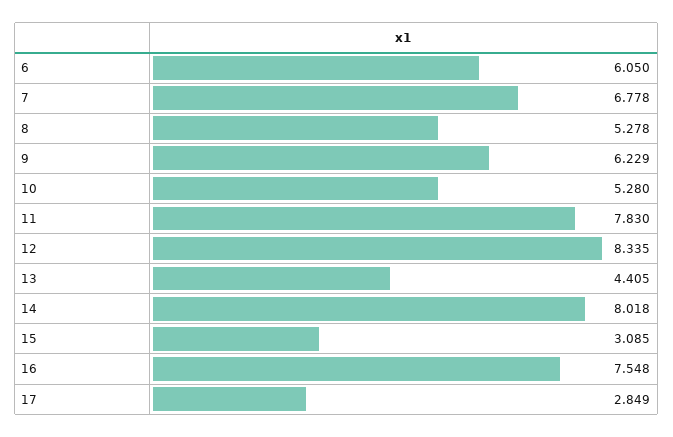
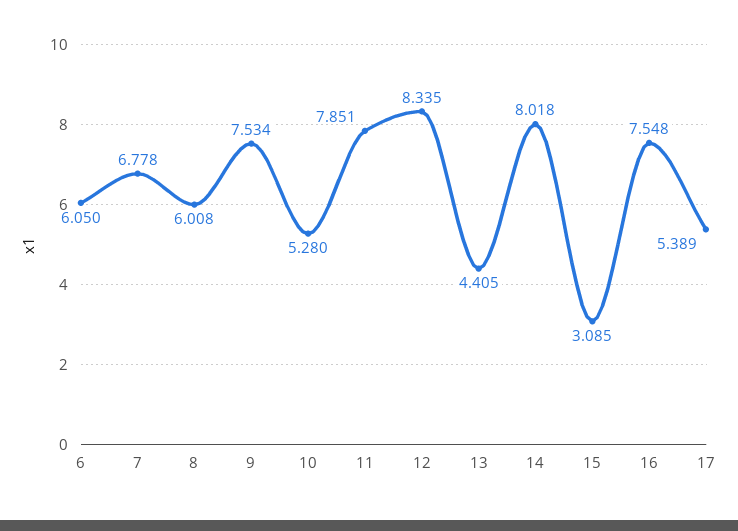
8: 5.278 -> 6.008
9: 6.229 -> 7.534
11: 7.83 -> 7.851
17: 2.849 -> 5.389

